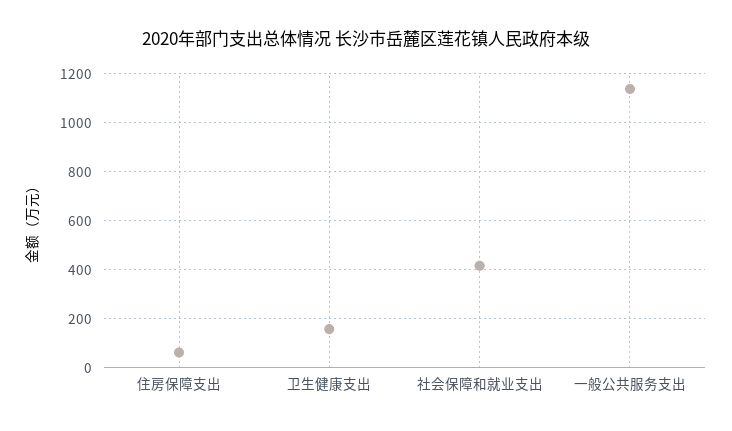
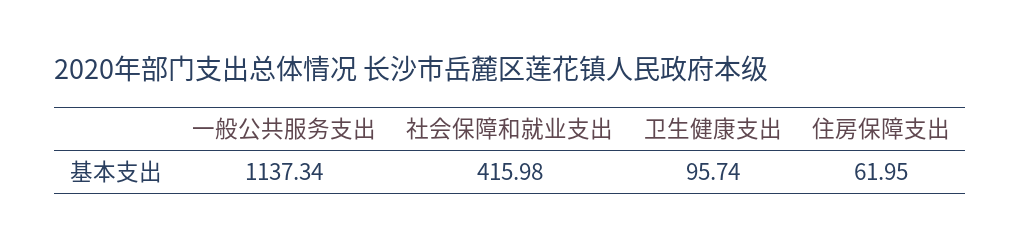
卫生健康支出: 150 -> 95.74

